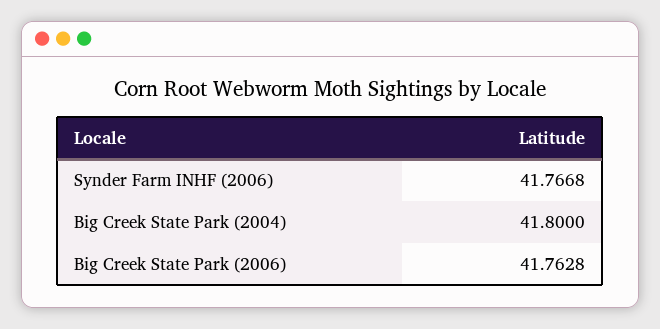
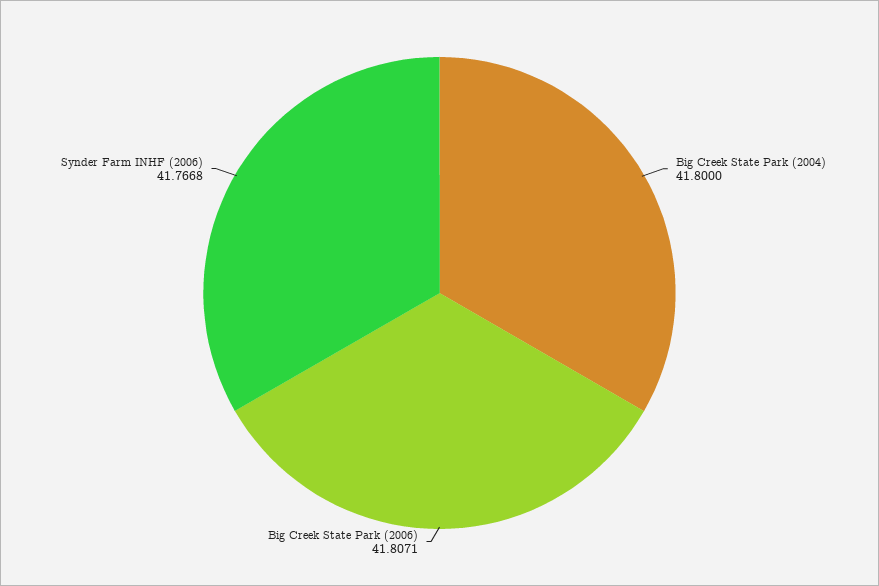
Big Creek State Park (2006): 41.7628 -> 41.8071

